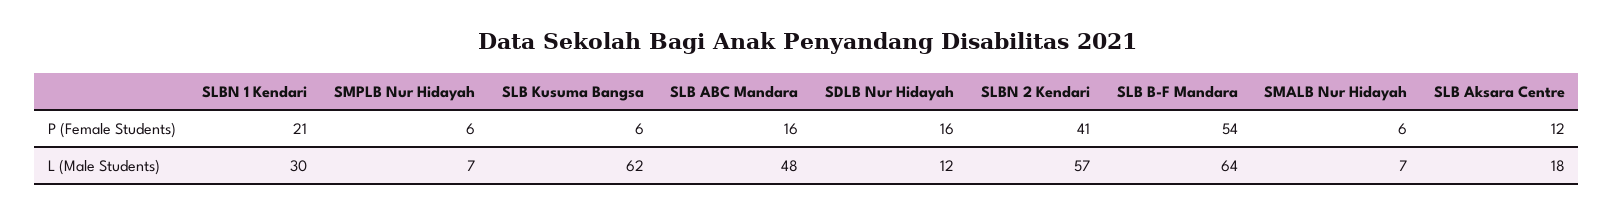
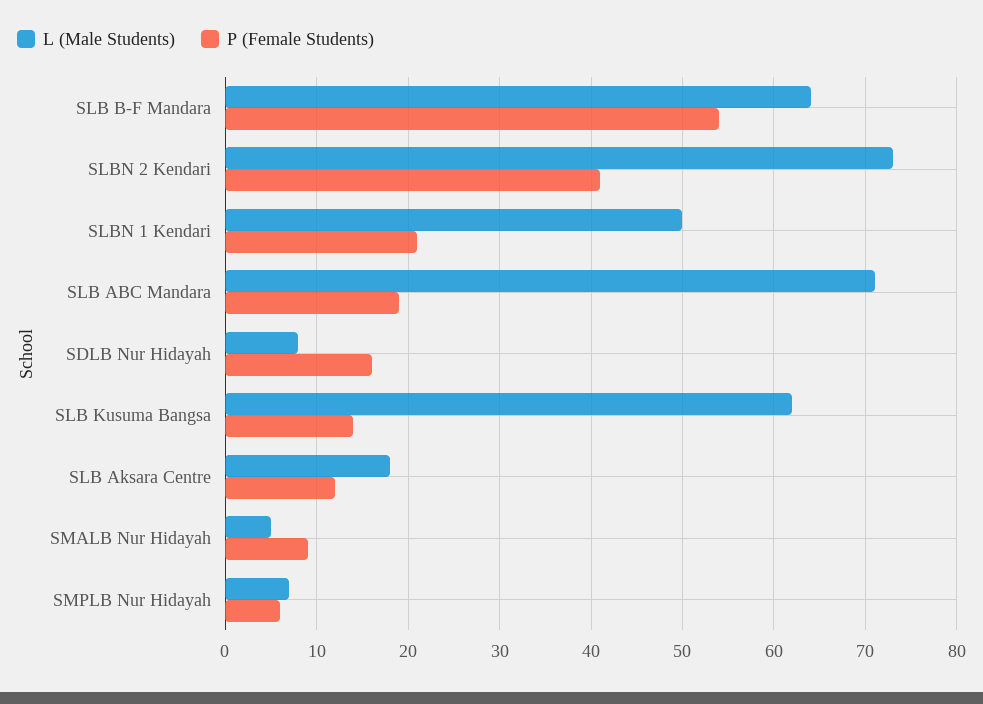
P (Female Students), SLB Kusuma Bangsa: 6 -> 14
P (Female Students), SLB ABC Mandara: 16 -> 19
P (Female Students), SMALB Nur Hidayah: 6 -> 9
L (Male Students), SLBN 1 Kendari: 30 -> 50
L (Male Students), SLB ABC Mandara: 48 -> 71
L (Male Students), SDLB Nur Hidayah: 12 -> 8
L (Male Students), SLBN 2 Kendari: 57 -> 73
L (Male Students), SMALB Nur Hidayah: 7 -> 5

